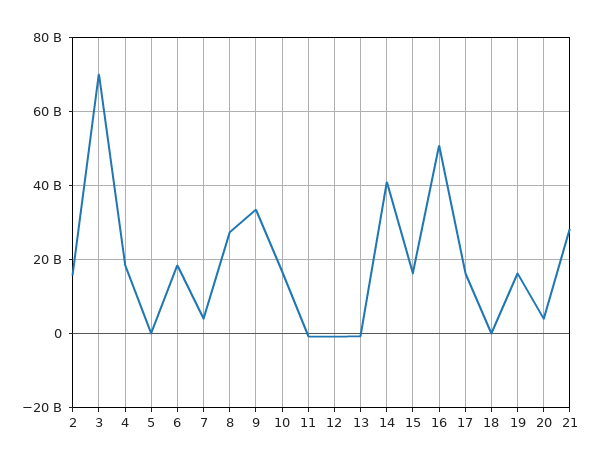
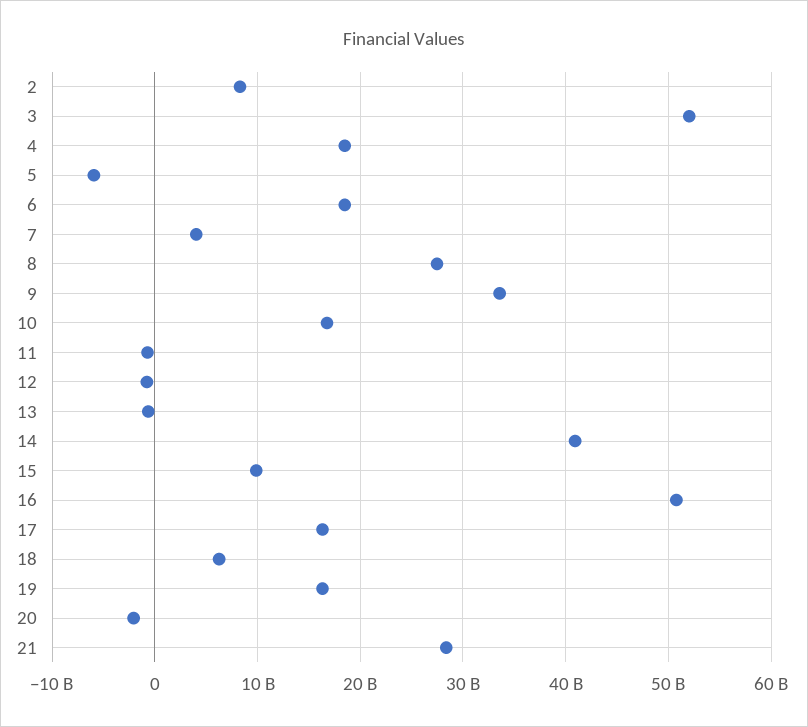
2: 16000000000 -> 8000000000
3: 70000000000 -> 52000000000
5: 0 -> -6000000000
15: 16000000000 -> 10000000000
18: 0 -> 6000000000
20: 4000000000 -> -2000000000

